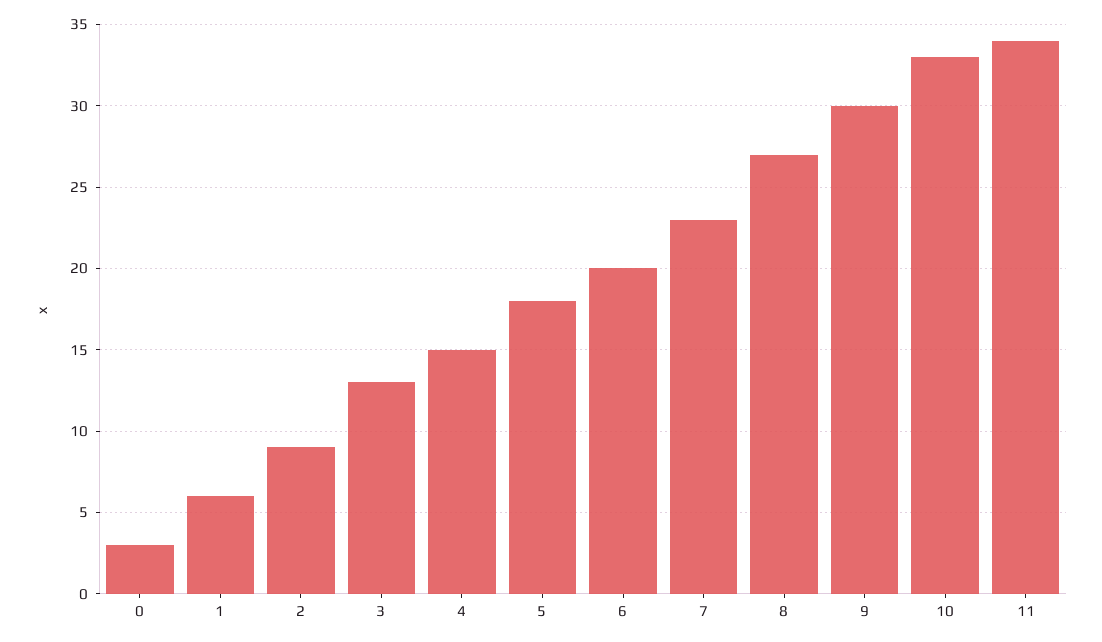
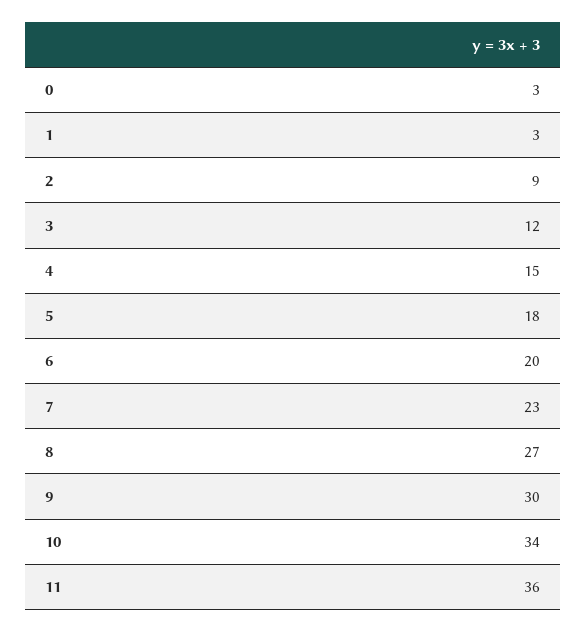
1: 6 -> 3
3: 13 -> 12
10: 33 -> 34
11: 34 -> 36

